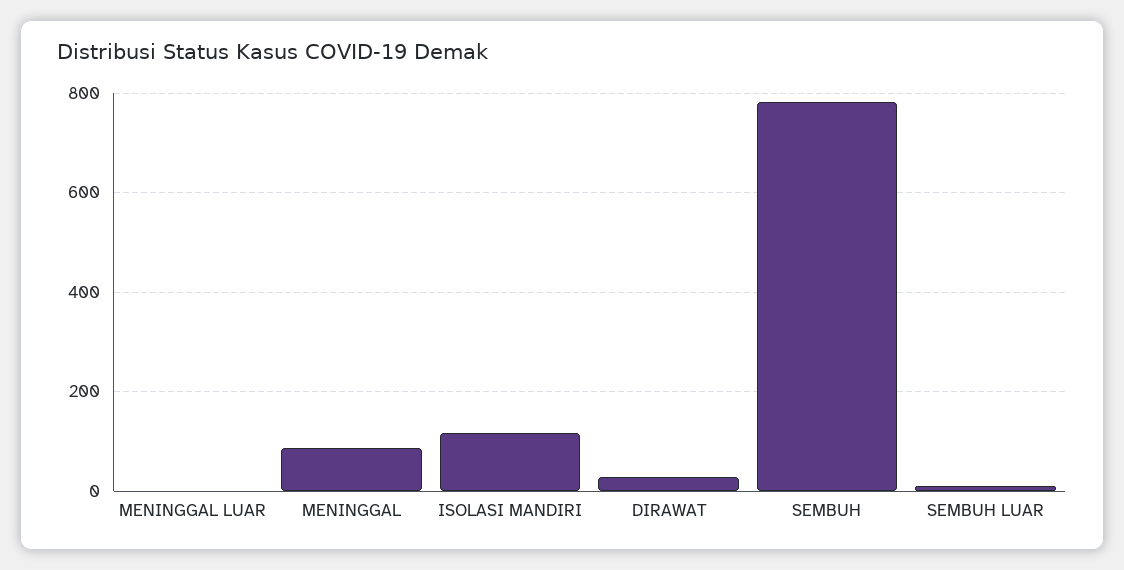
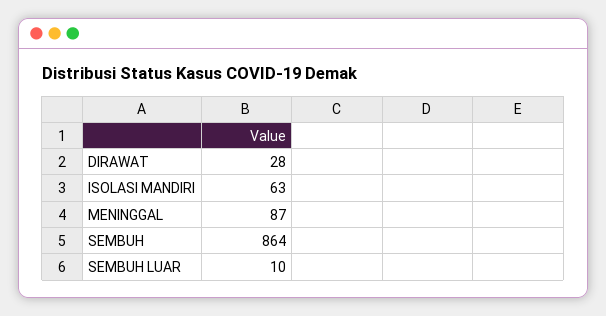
MENINGGAL LUAR: 0 -> none
ISOLASI MANDIRI: 120 -> 63
SEMBUH: 780 -> 864

